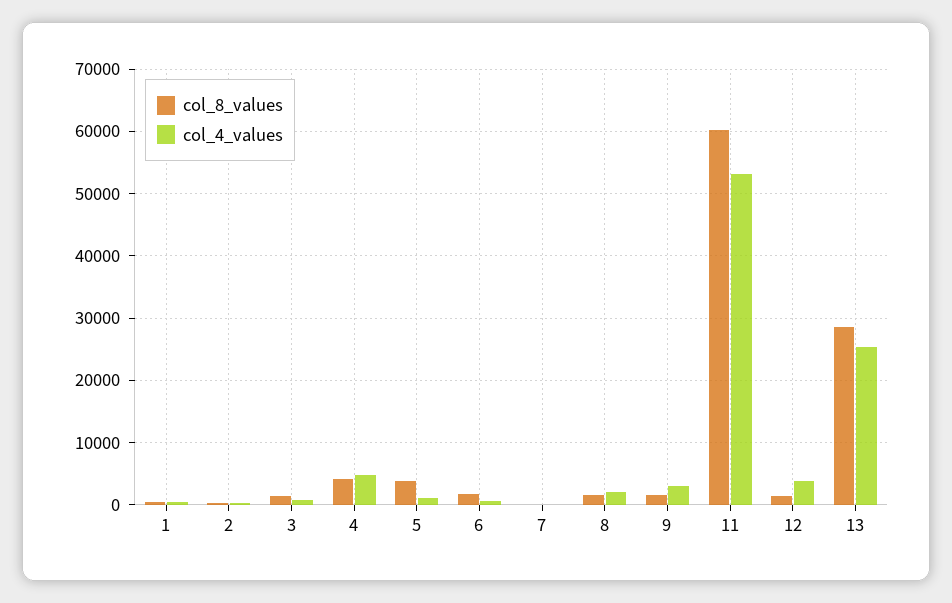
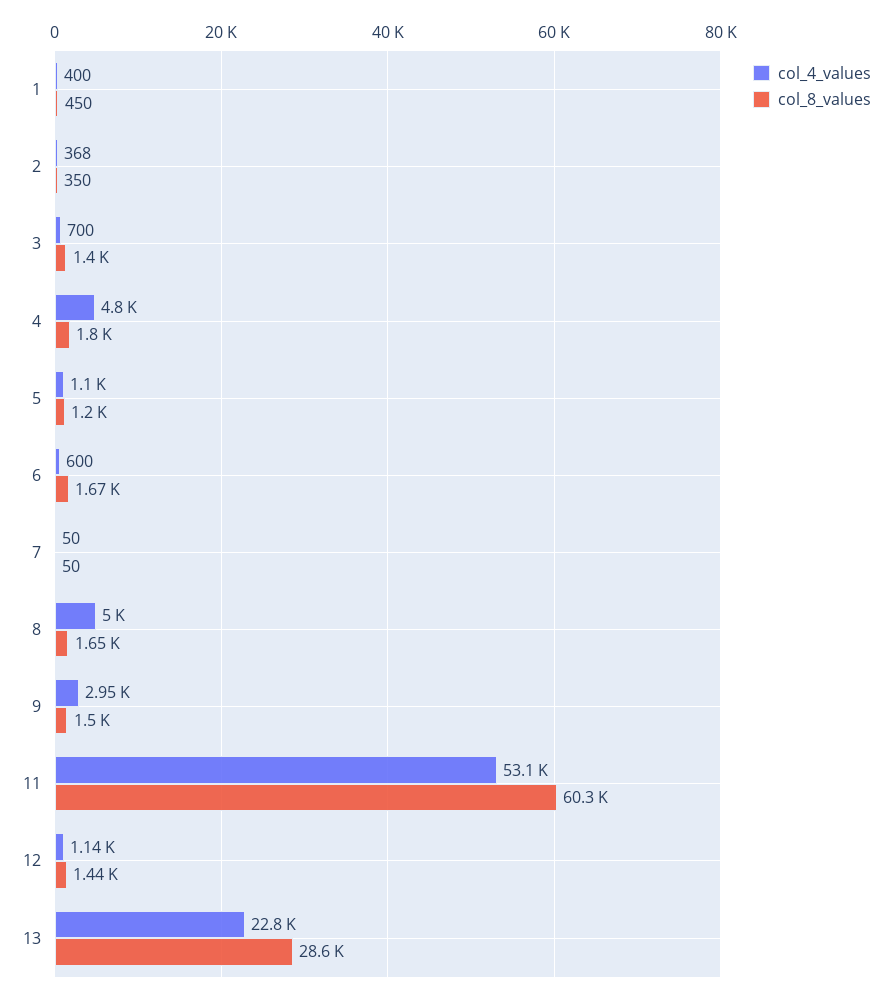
col_8_values, 4: 4000 -> 1800
col_8_values, 5: 4000 -> 1200
col_4_values, 8: 2000 -> 5000
col_4_values, 12: 4000 -> 1140
col_4_values, 13: 25000 -> 22800

